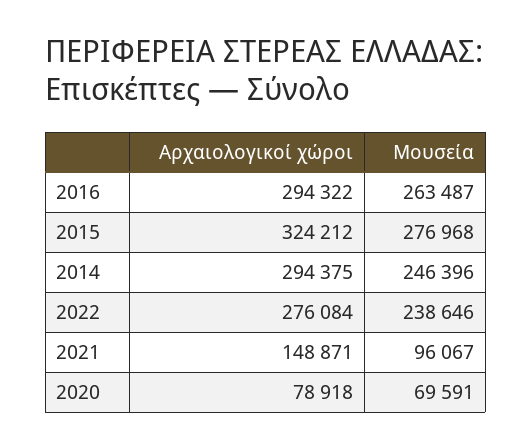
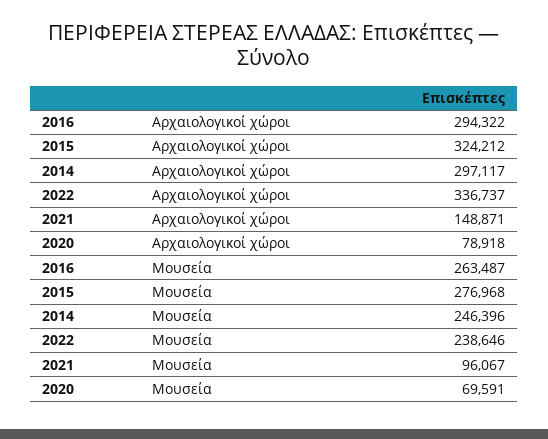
Αρχαιολογικοί χώροι, 2014: 294375 -> 297117
Αρχαιολογικοί χώροι, 2022: 276084 -> 336737

